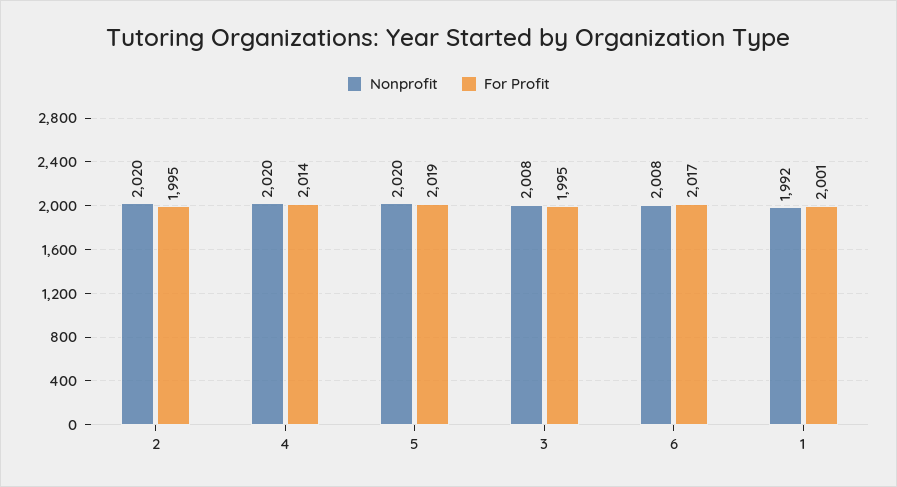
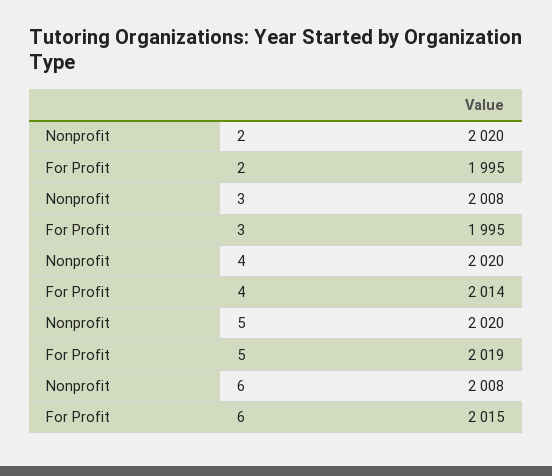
For Profit, 6: 2017 -> 2015
Nonprofit, 1: 1992 -> none
For Profit, 1: 2001 -> none

